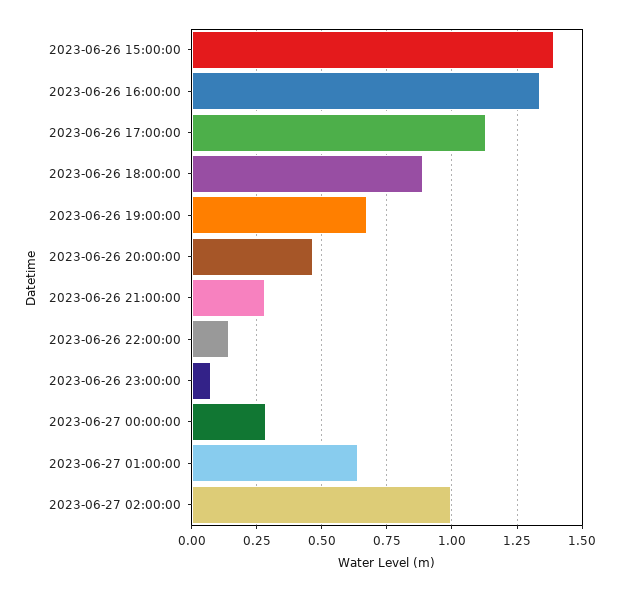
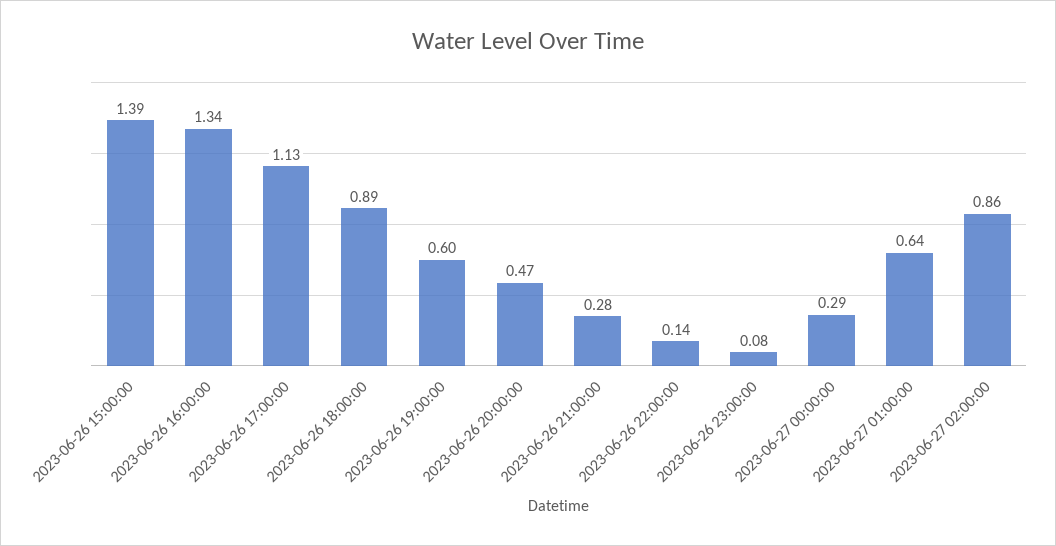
2023-06-26 19:00:00: 0.675 -> 0.6
2023-06-27 02:00:00: 1 -> 0.86

